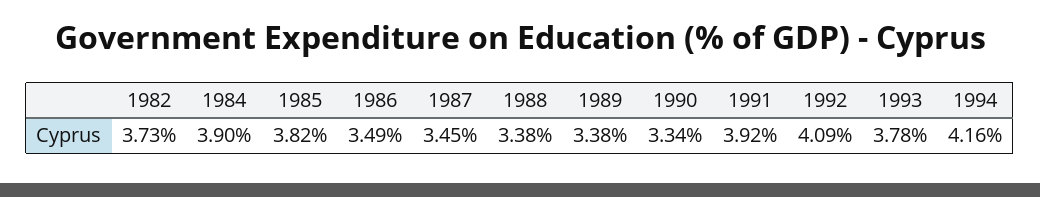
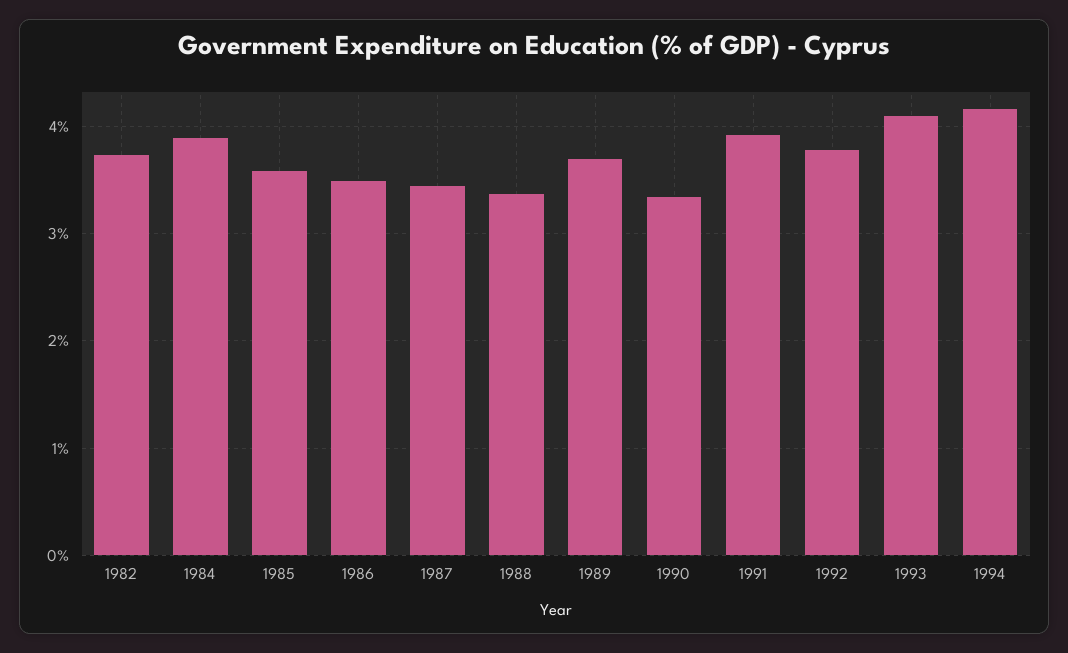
1985: 3.82 -> 3.6
1989: 3.38 -> 3.7
1992: 4.09 -> 3.8
1993: 3.78 -> 4.1

